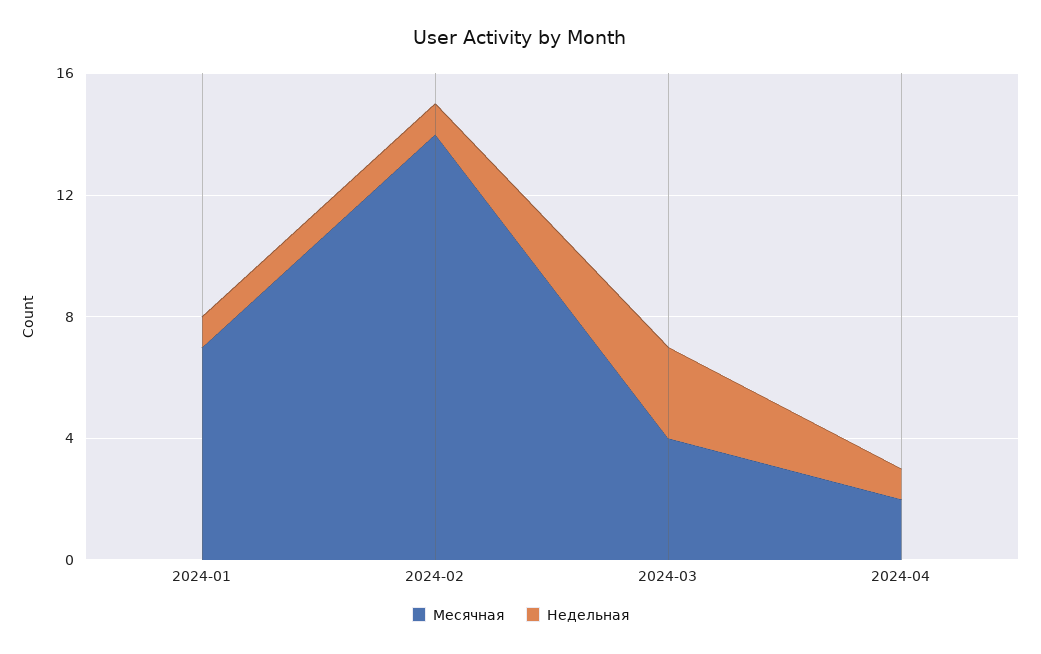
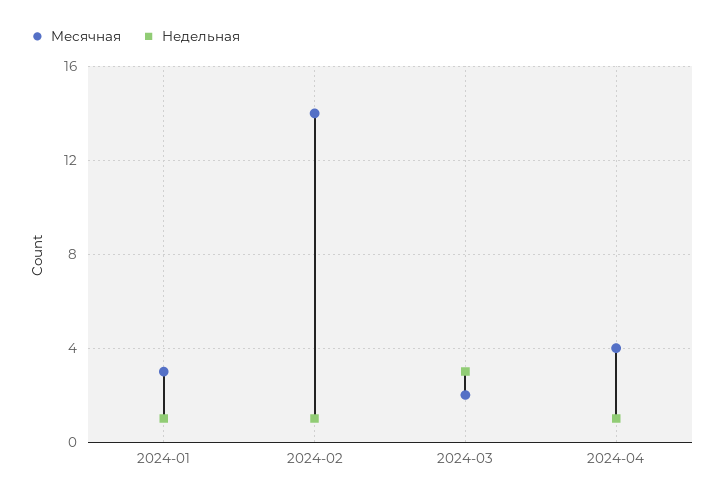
Месячная, 2024-01: 7 -> 3
Месячная, 2024-03: 4 -> 2
Месячная, 2024-04: 2 -> 4

